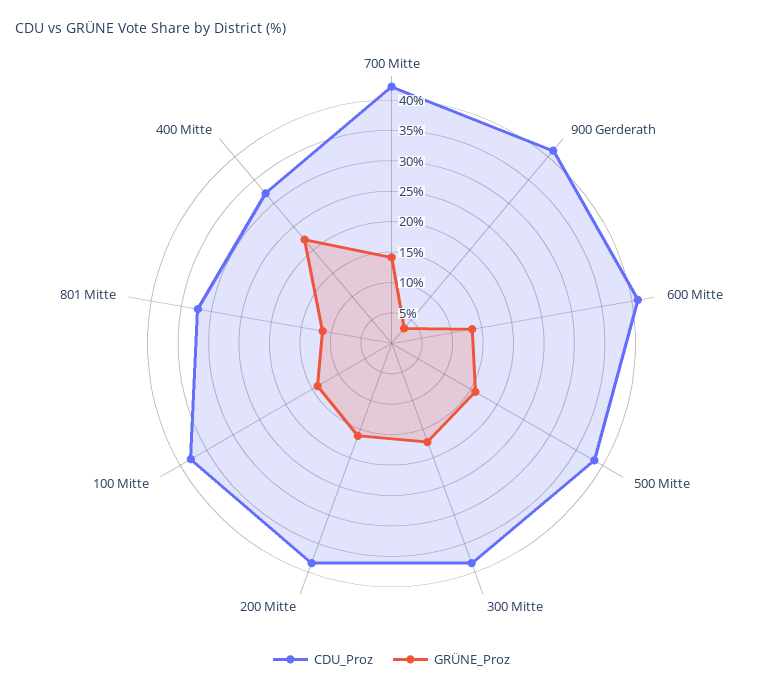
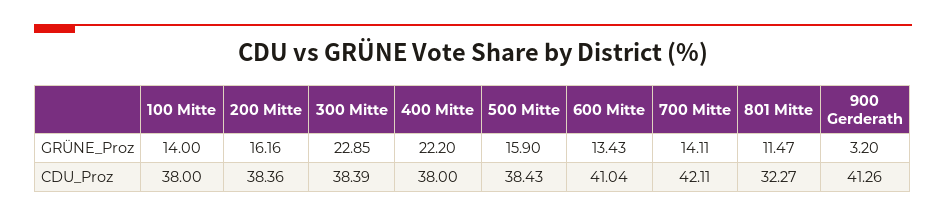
GRÜNE_Proz, 300 Mitte: 17.5 -> 22.85
CDU_Proz, 400 Mitte: 32.5 -> 38

